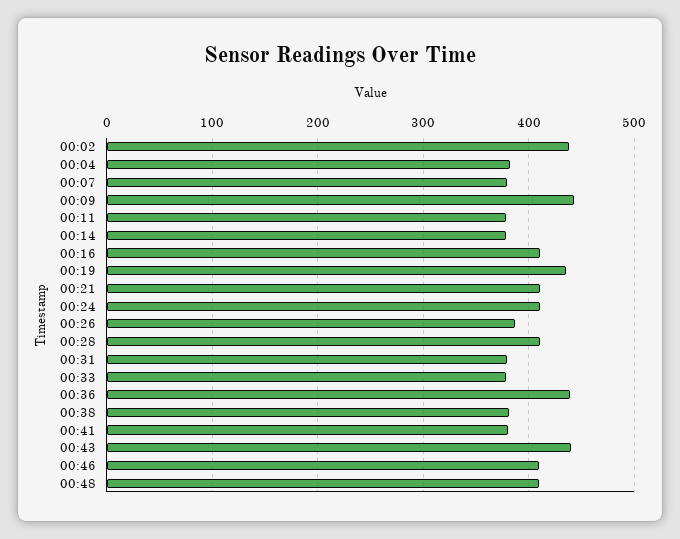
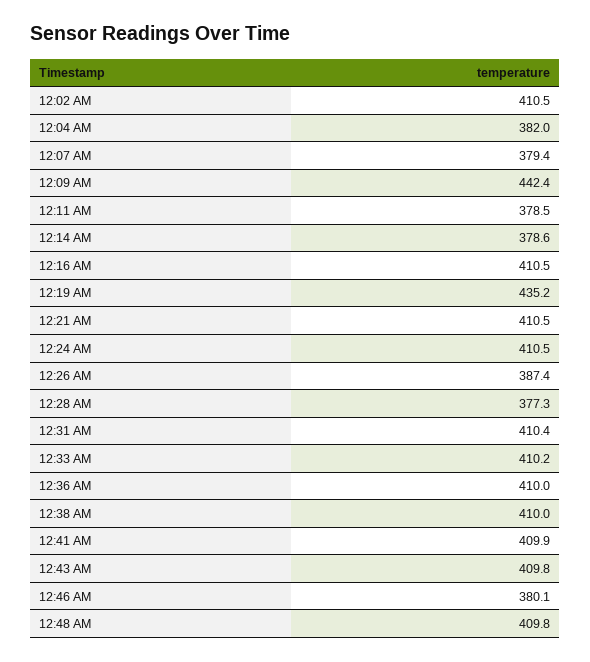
00:02: 440 -> 410.5
00:28: 410 -> 377.3
00:31: 380 -> 410.4
00:33: 380 -> 410.2
00:36: 440 -> 410
00:38: 380 -> 410
00:41: 380 -> 409.9
00:43: 440 -> 409.8
00:46: 410 -> 380.1

